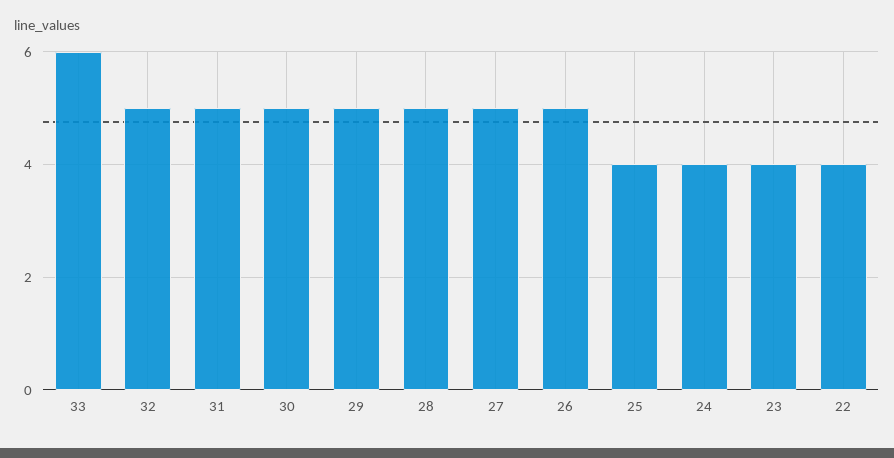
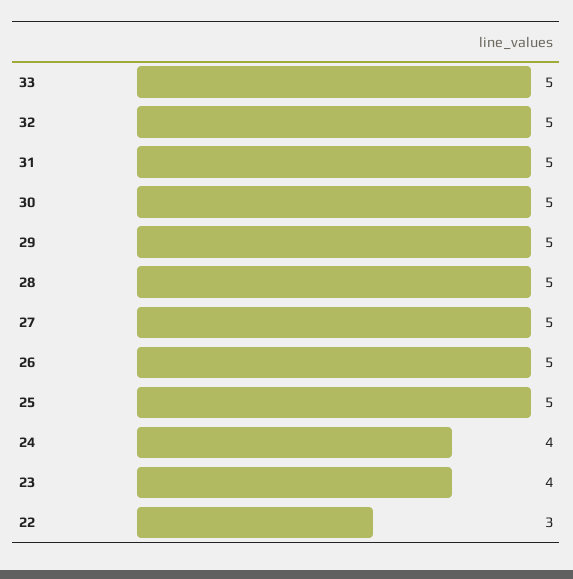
33: 6 -> 5
25: 4 -> 5
22: 4 -> 3

